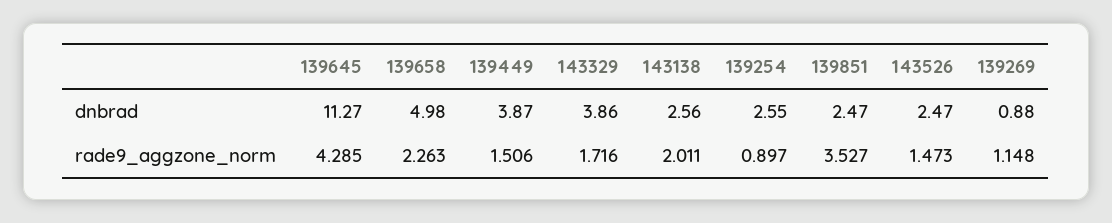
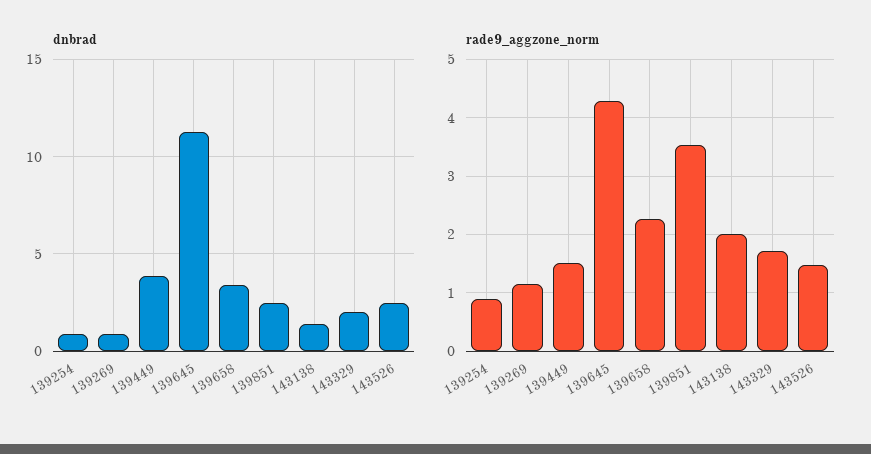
dnbrad, 139658: 4.98 -> 3.5
dnbrad, 143329: 3.86 -> 2
dnbrad, 143138: 2.56 -> 1.5
dnbrad, 139254: 2.55 -> 1

